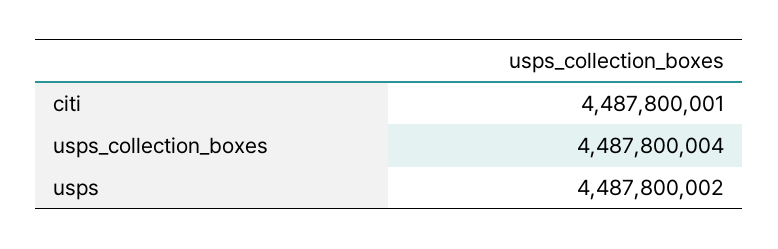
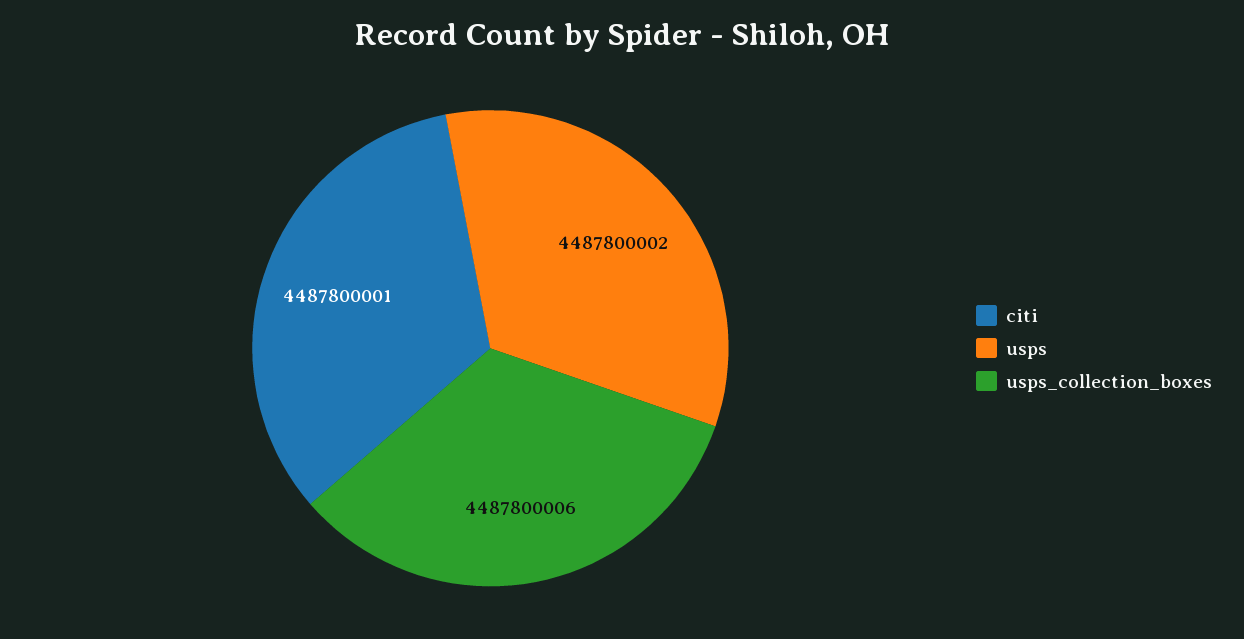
usps_collection_boxes: 4487800004 -> 4487800006

